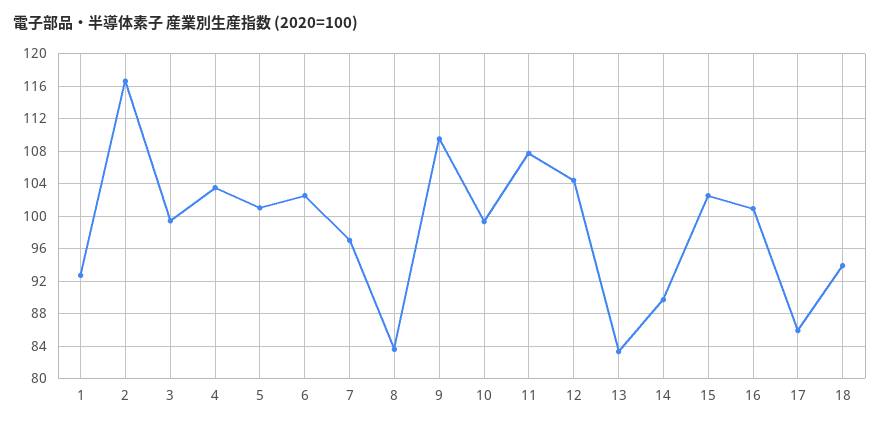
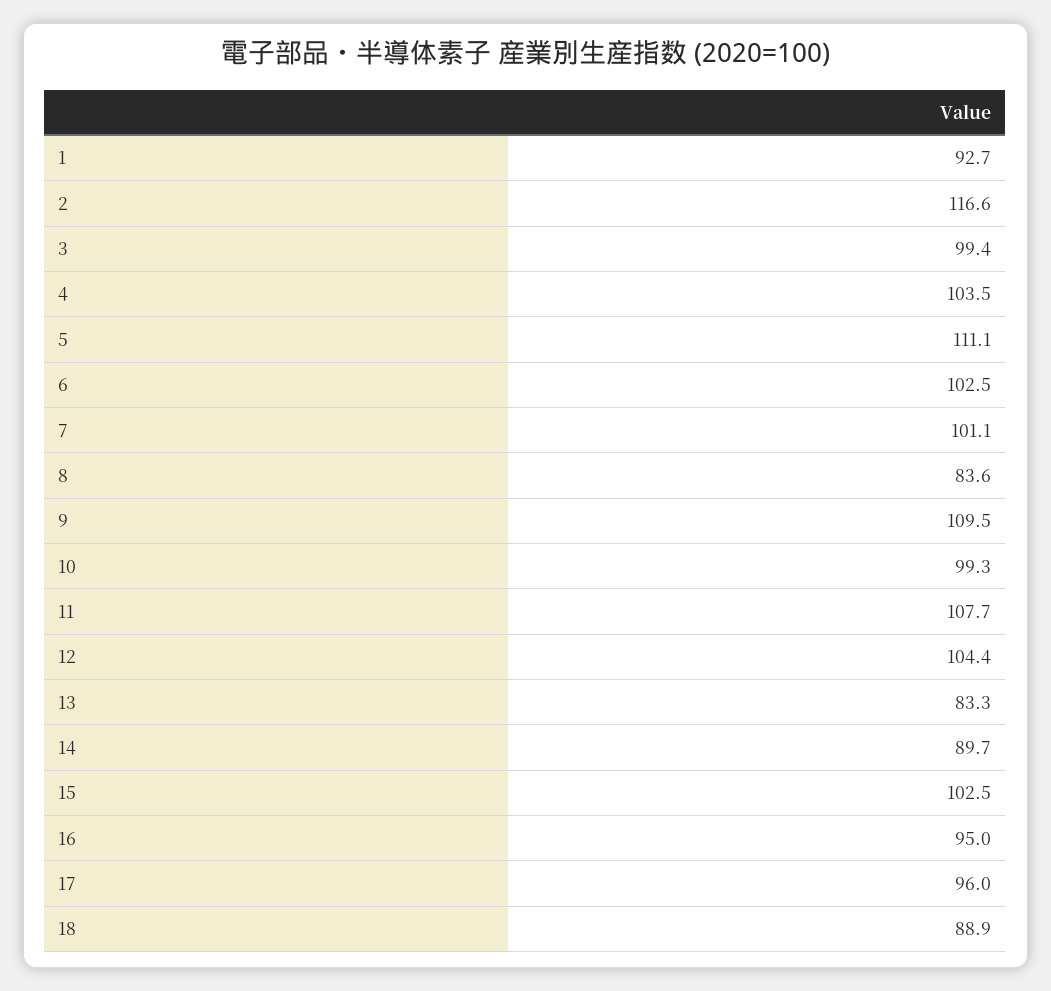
5: 101 -> 111.1
7: 97 -> 101.1
16: 101 -> 95
17: 86 -> 96
18: 94 -> 88.9

